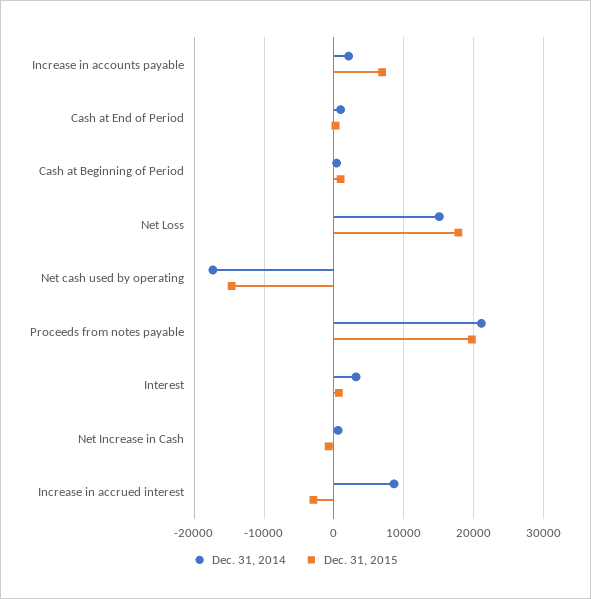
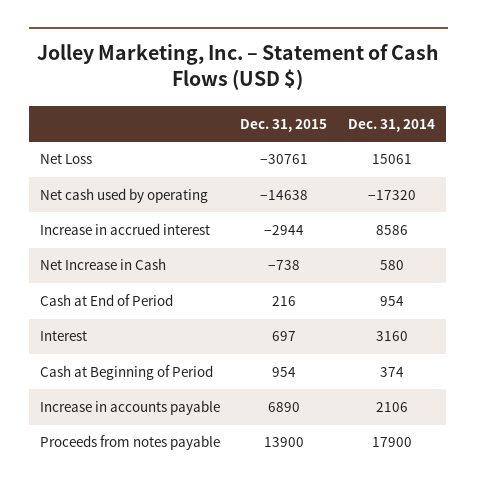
Dec. 31, 2015, Net Loss: 18000 -> -30761
Dec. 31, 2014, Proceeds from notes payable: 21000 -> 17900
Dec. 31, 2015, Proceeds from notes payable: 20000 -> 13900

